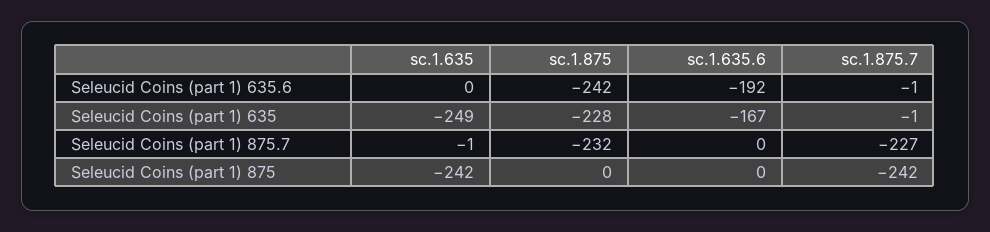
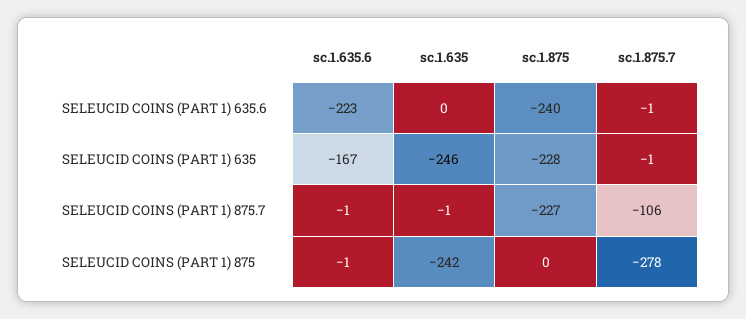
sc.1.875, Seleucid Coins (part 1) 635.6: -242 -> -240
sc.1.635.6, Seleucid Coins (part 1) 635.6: -192 -> -223
sc.1.635, Seleucid Coins (part 1) 635: -249 -> -246
sc.1.875, Seleucid Coins (part 1) 875.7: -232 -> -227
sc.1.635.6, Seleucid Coins (part 1) 875.7: 0 -> -1
sc.1.875.7, Seleucid Coins (part 1) 875.7: -227 -> -106
sc.1.635.6, Seleucid Coins (part 1) 875: 0 -> -1
sc.1.875.7, Seleucid Coins (part 1) 875: -242 -> -278

